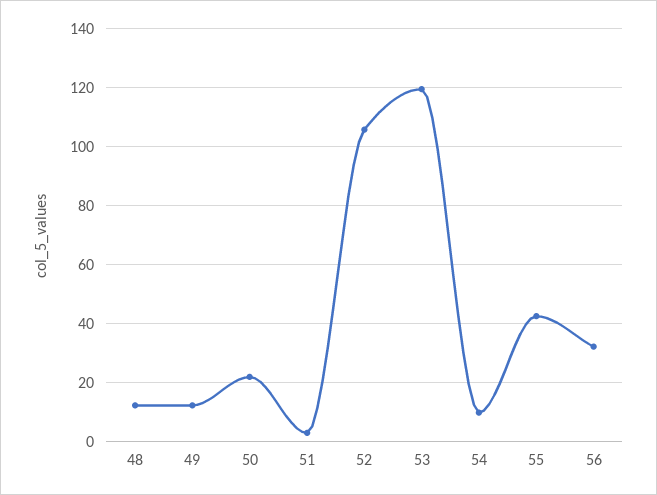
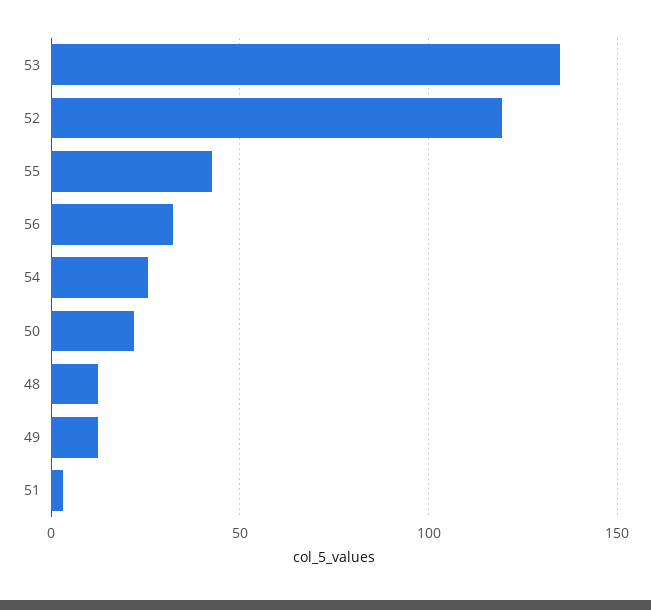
52: 105 -> 120
53: 120 -> 135
54: 10 -> 25

